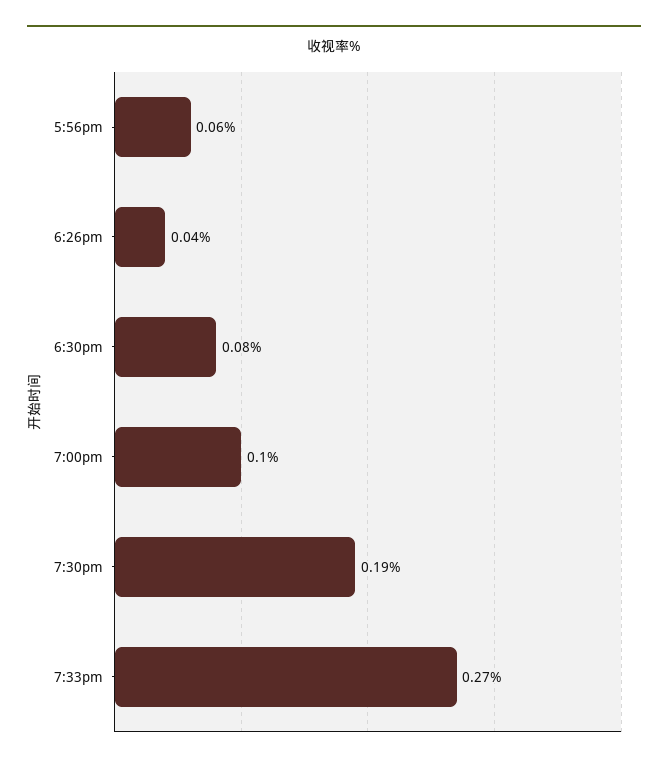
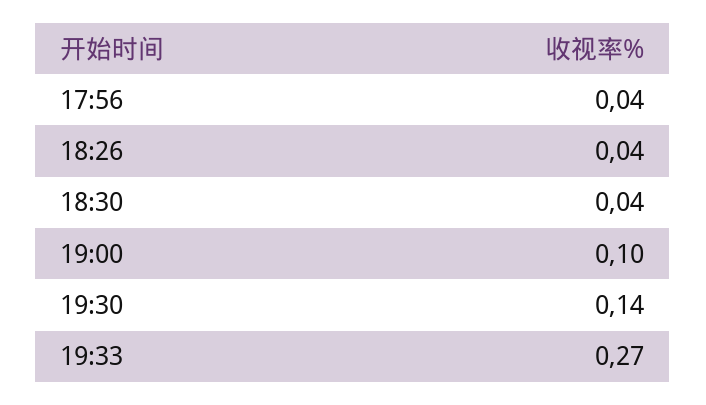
5:56pm: 0.06 -> 0.04
6:30pm: 0.08 -> 0.04
7:30pm: 0.19 -> 0.14

